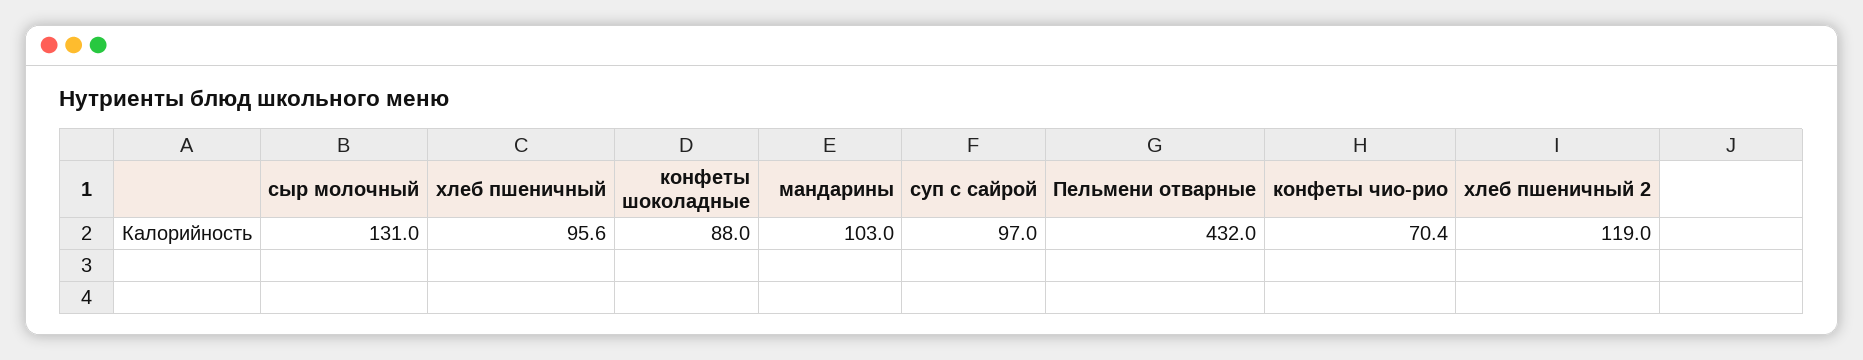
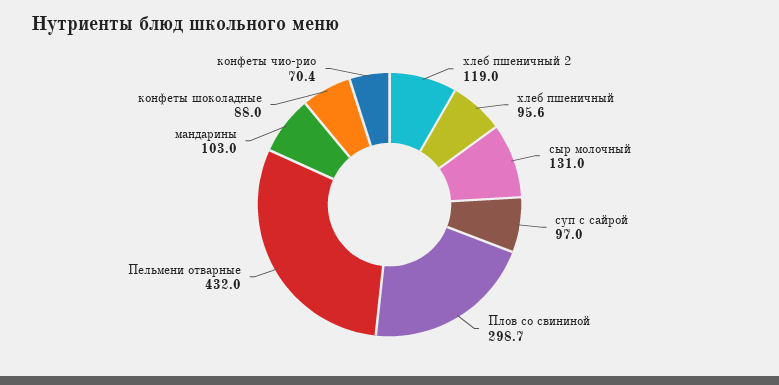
Плов со свининой: none -> 298.7

